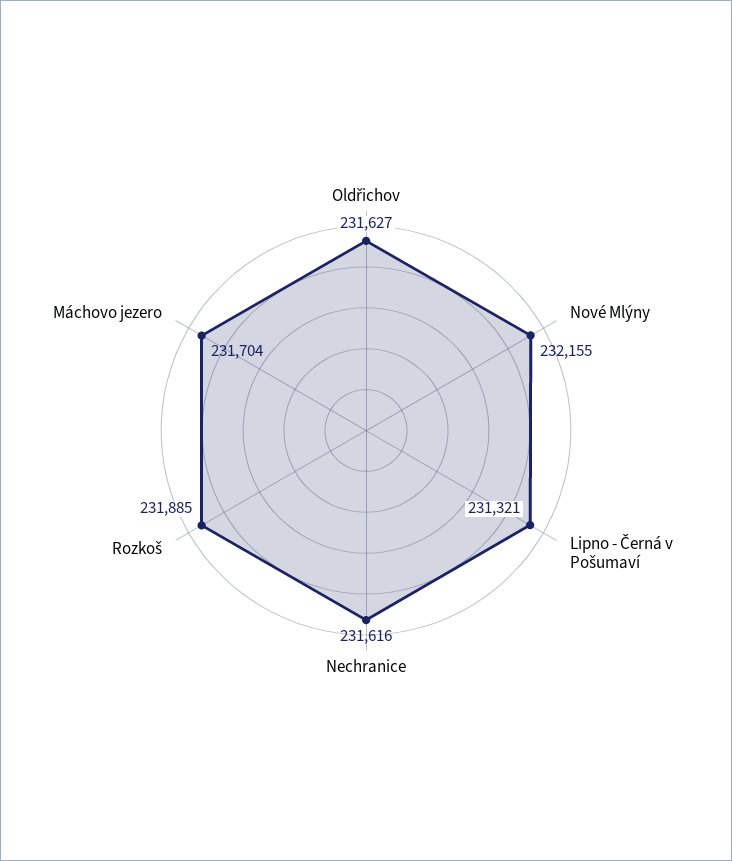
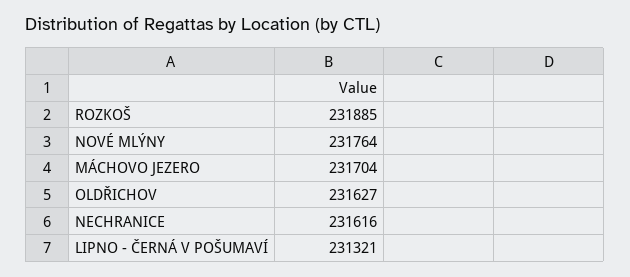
Nové Mlýny: 232155 -> 231764

